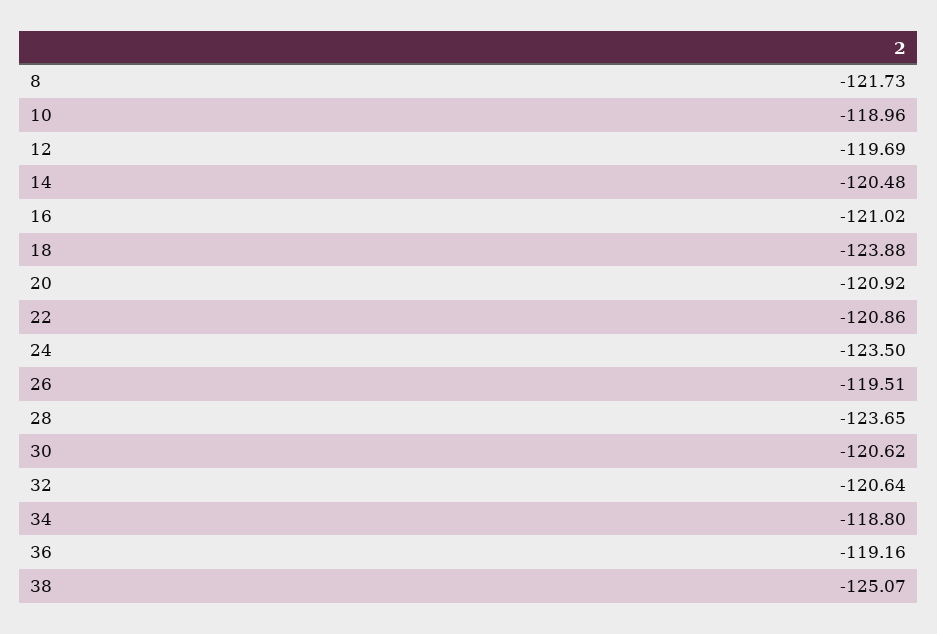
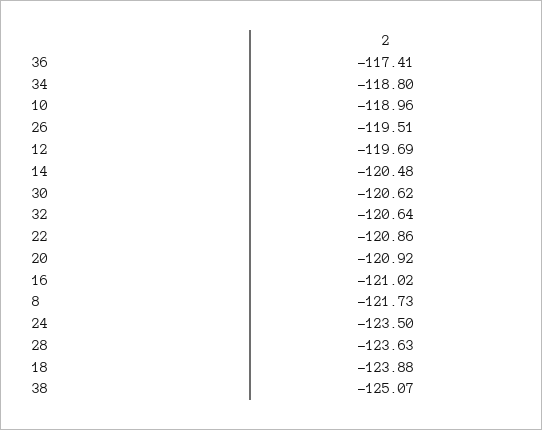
28: -123.65 -> -123.63
36: -119.16 -> -117.41

